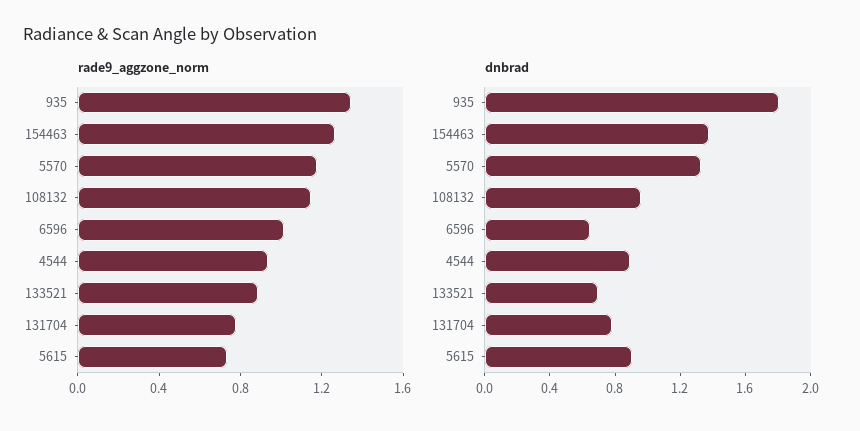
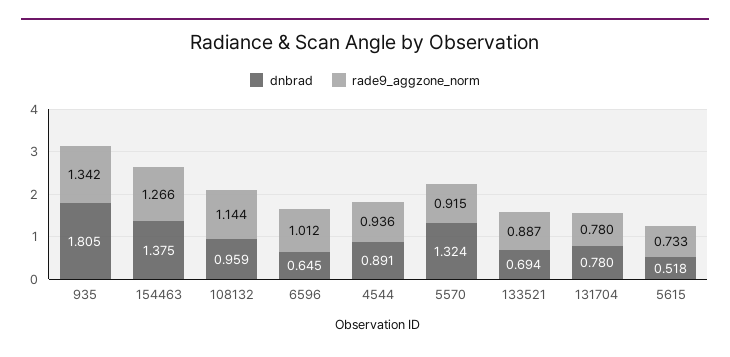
rade9_aggzone_norm, 5570: 1.2 -> 0.915
dnbrad, 5615: 0.9 -> 0.518

